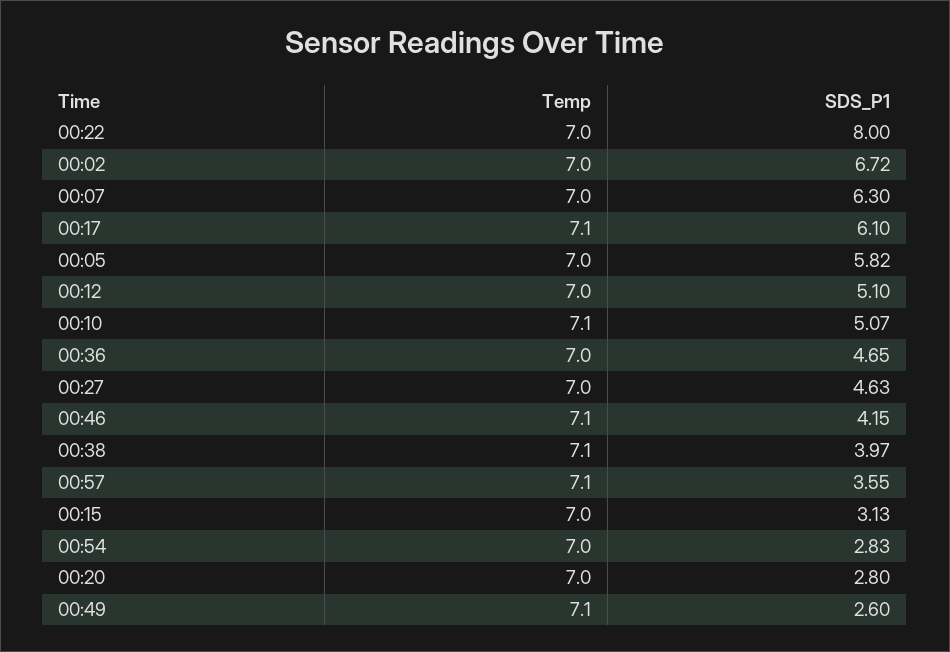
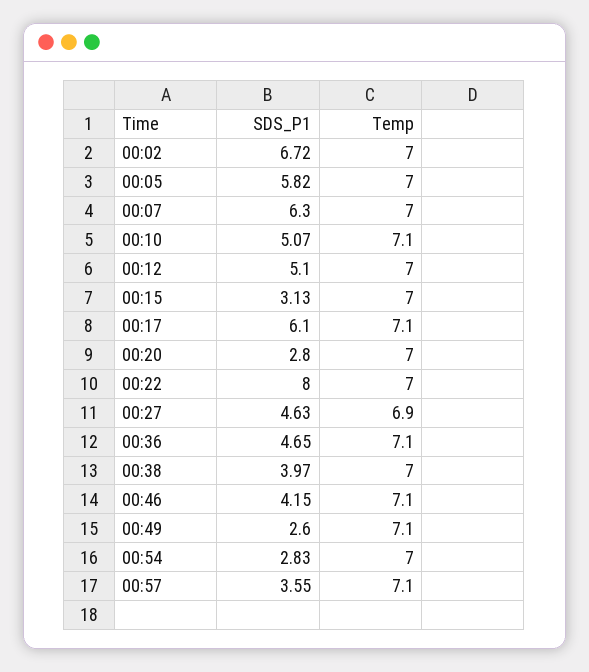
Temp, 00:36: 7 -> 7.1
Temp, 00:27: 7 -> 6.9
Temp, 00:38: 7.1 -> 7

